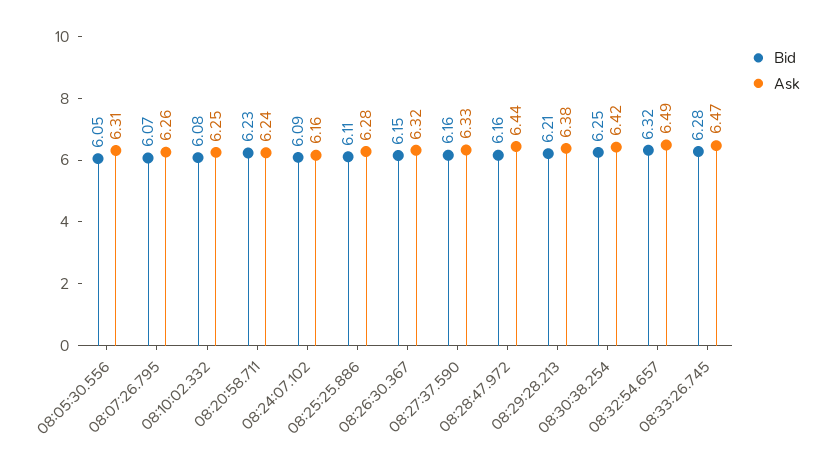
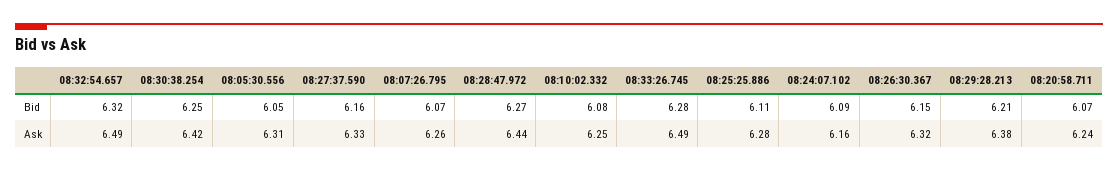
Bid, 08:20:58.711: 6.23 -> 6.07
Bid, 08:28:47.972: 6.16 -> 6.27
Ask, 08:33:26.745: 6.47 -> 6.49

